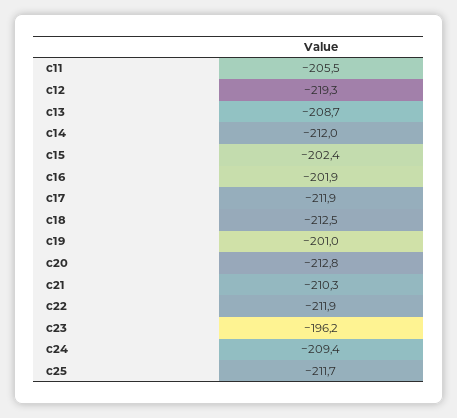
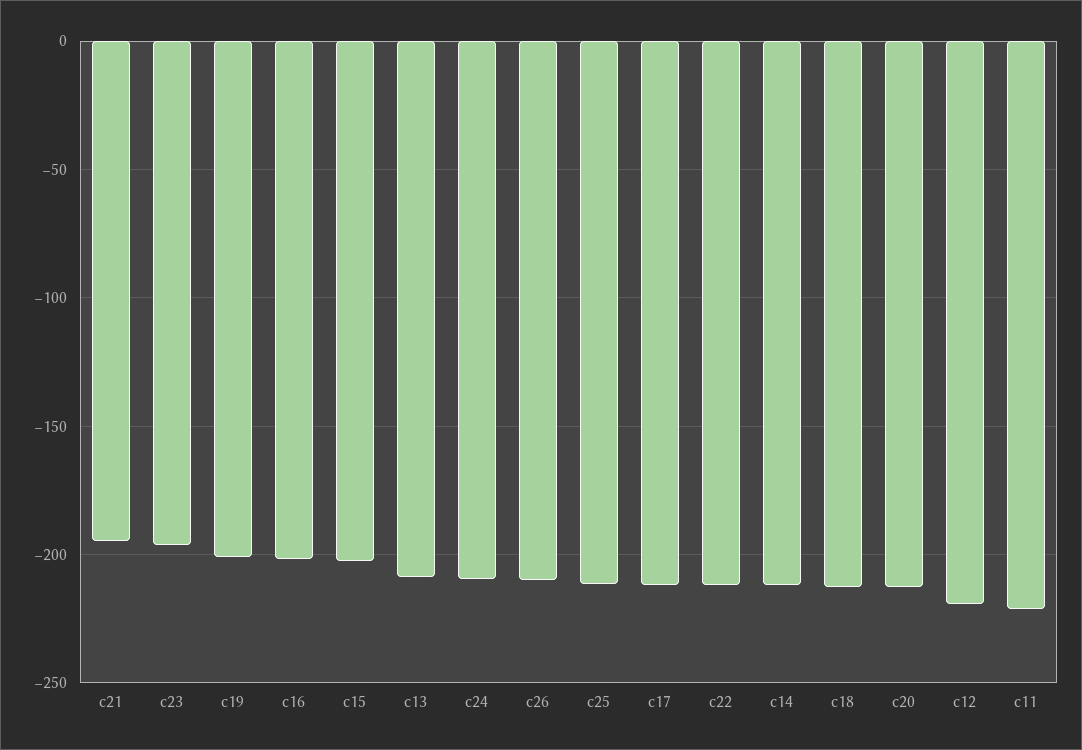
c11: -205.5 -> -220
c21: -210.3 -> -195
c26: none -> -210

